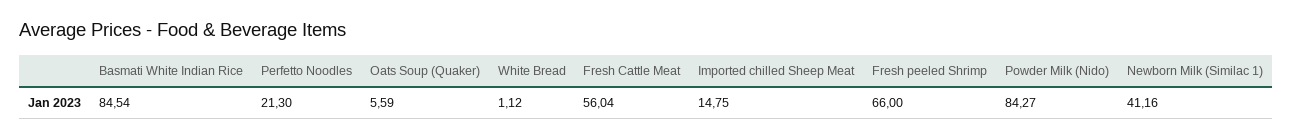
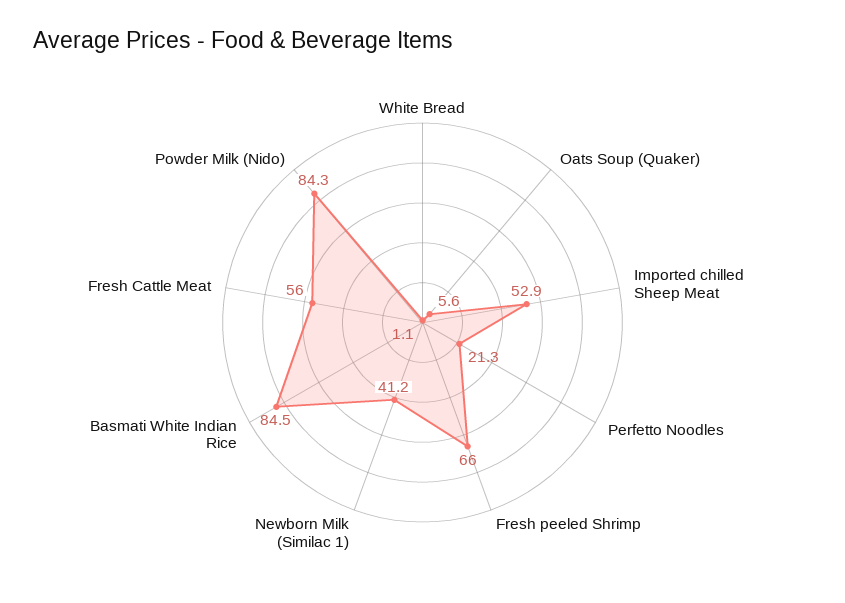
Imported chilled Sheep Meat: 14.75 -> 52.9

